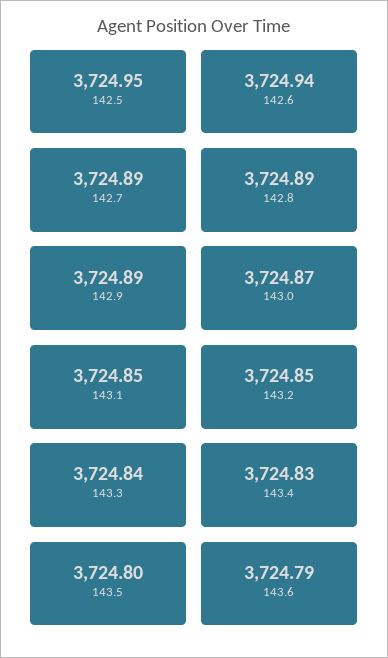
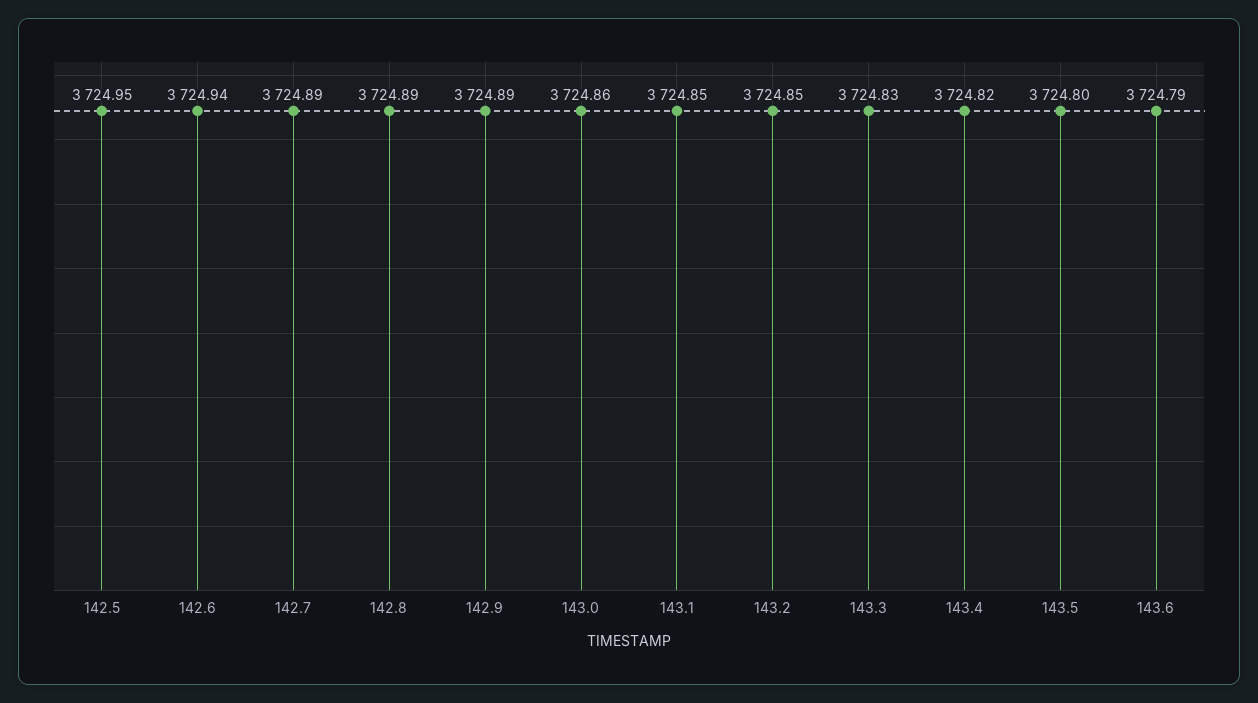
143.0: 3724.87 -> 3724.86
143.3: 3724.84 -> 3724.83
143.4: 3724.83 -> 3724.82

